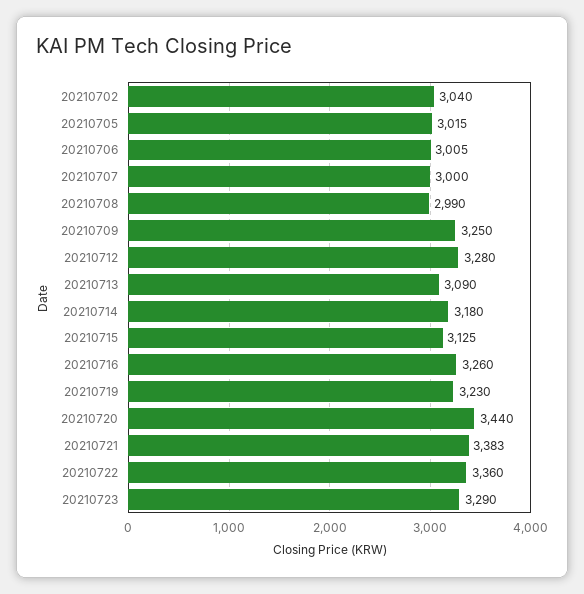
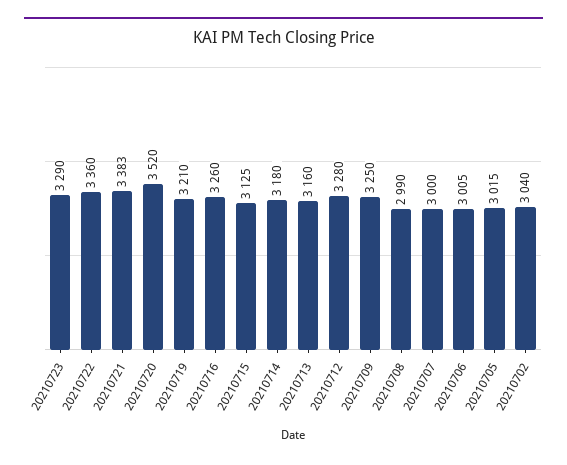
20210713: 3090 -> 3160
20210719: 3230 -> 3210
20210720: 3440 -> 3520

